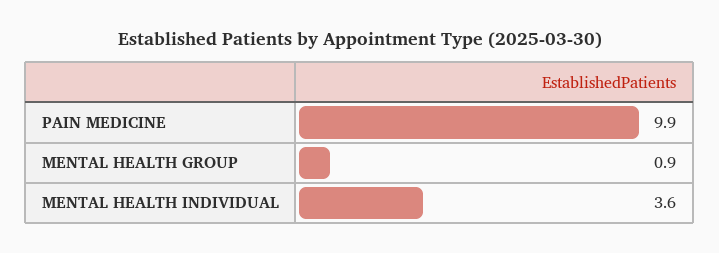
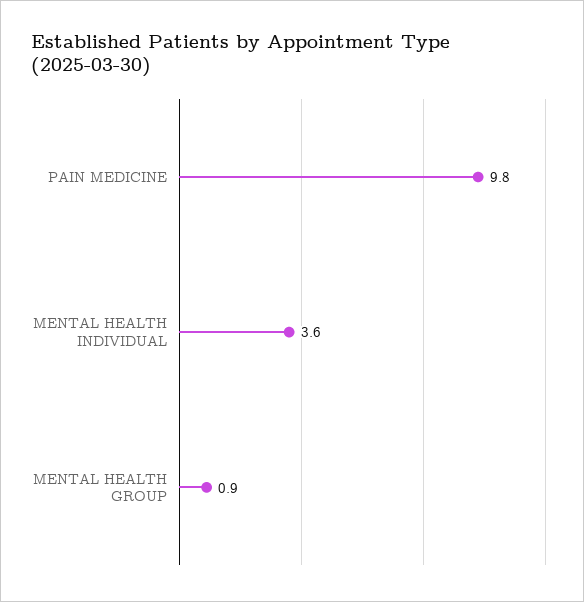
PAIN MEDICINE: 9.9 -> 9.8

